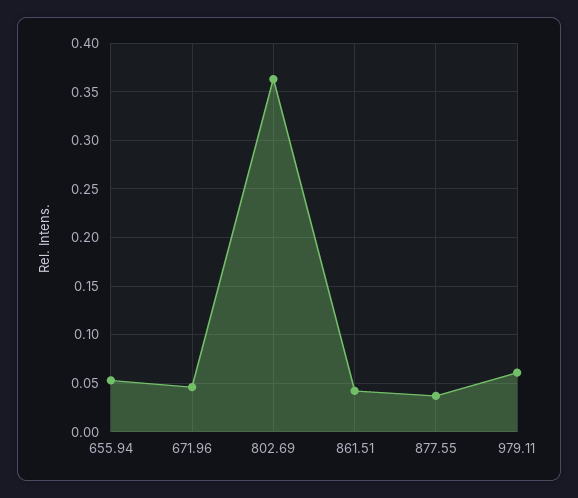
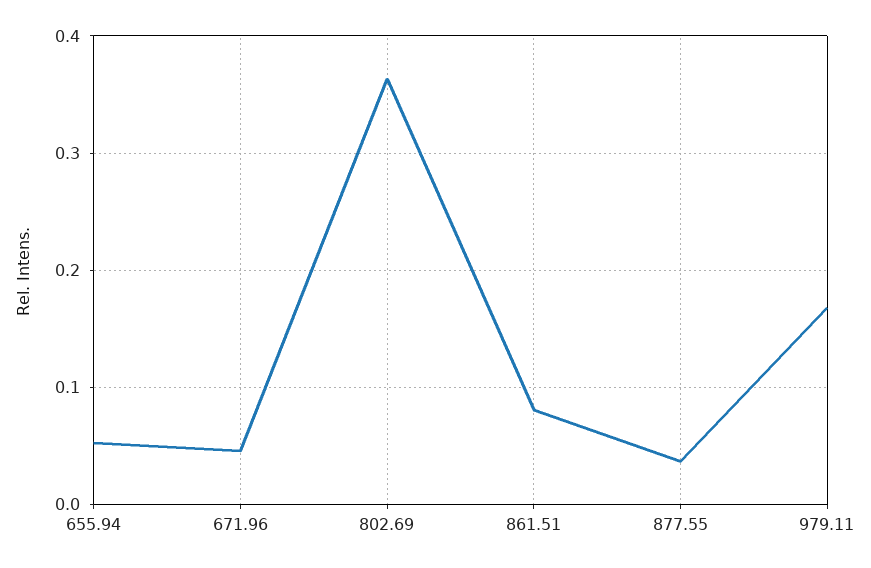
861.51: 0.04 -> 0.08
979.11: 0.06 -> 0.17

